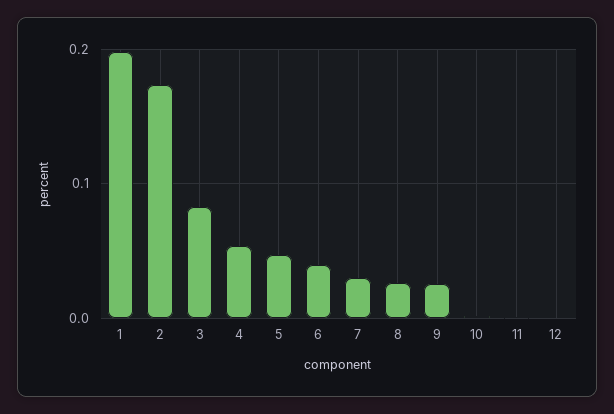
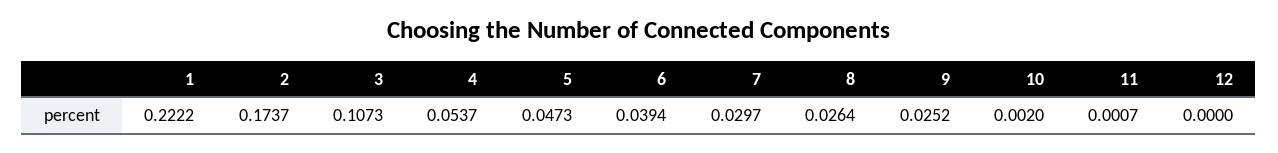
1: 0.2 -> 0.2222
3: 0.08 -> 0.1073

